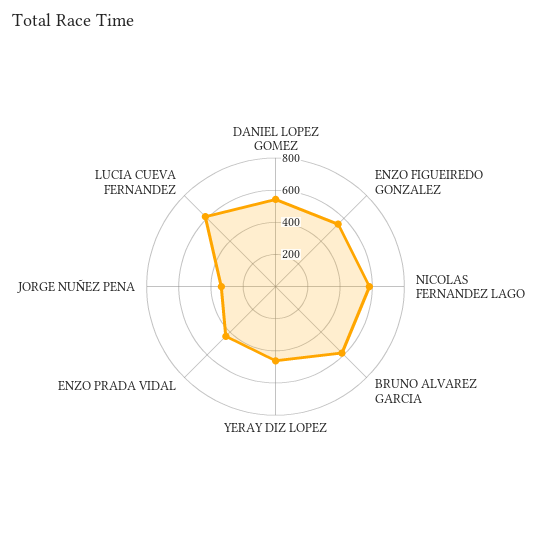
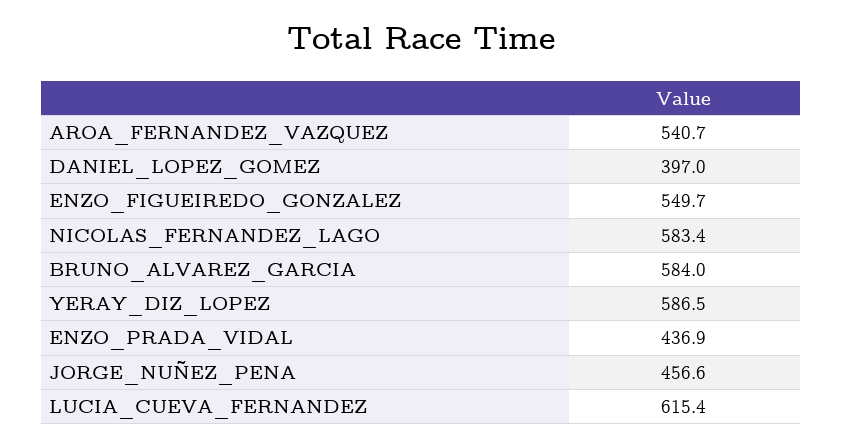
DANIEL LOPEZ GOMEZ: 550 -> 397
YERAY DIZ LOPEZ: 450 -> 586.5
JORGE NUÑEZ PENA: 350 -> 456.6
AROA_FERNANDEZ_VAZQUEZ: none -> 540.7

